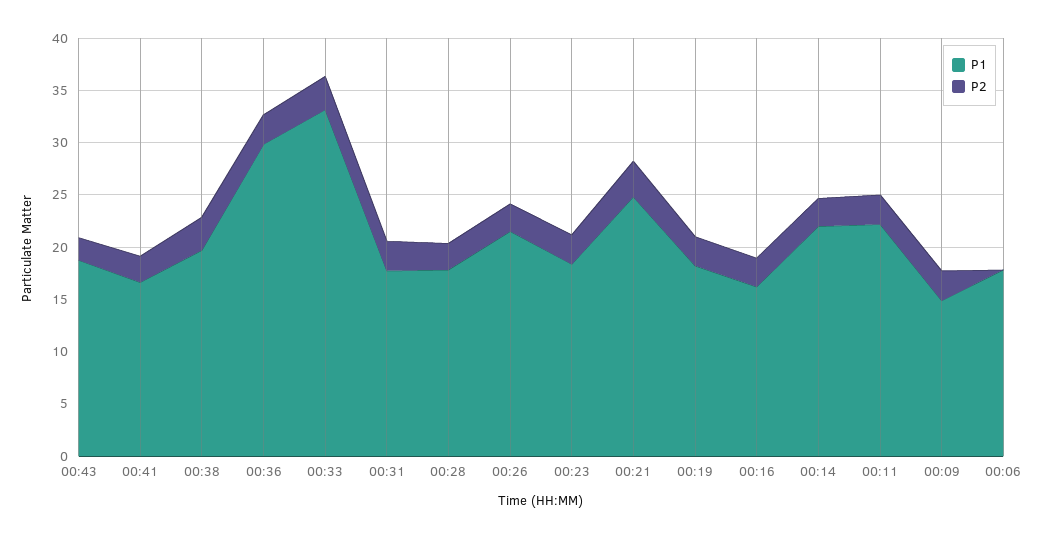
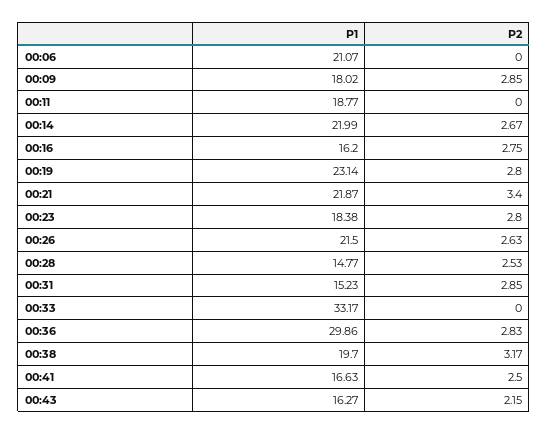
P1, 00:43: 19 -> 16.27
P2, 00:33: 3 -> 0
P1, 00:31: 18 -> 15.23
P1, 00:28: 18 -> 14.77
P1, 00:21: 25 -> 21.87
P1, 00:19: 18 -> 23.14
P1, 00:11: 22 -> 18.77
P2, 00:11: 3 -> 0
P1, 00:09: 15 -> 18.02
P1, 00:06: 18 -> 21.07

